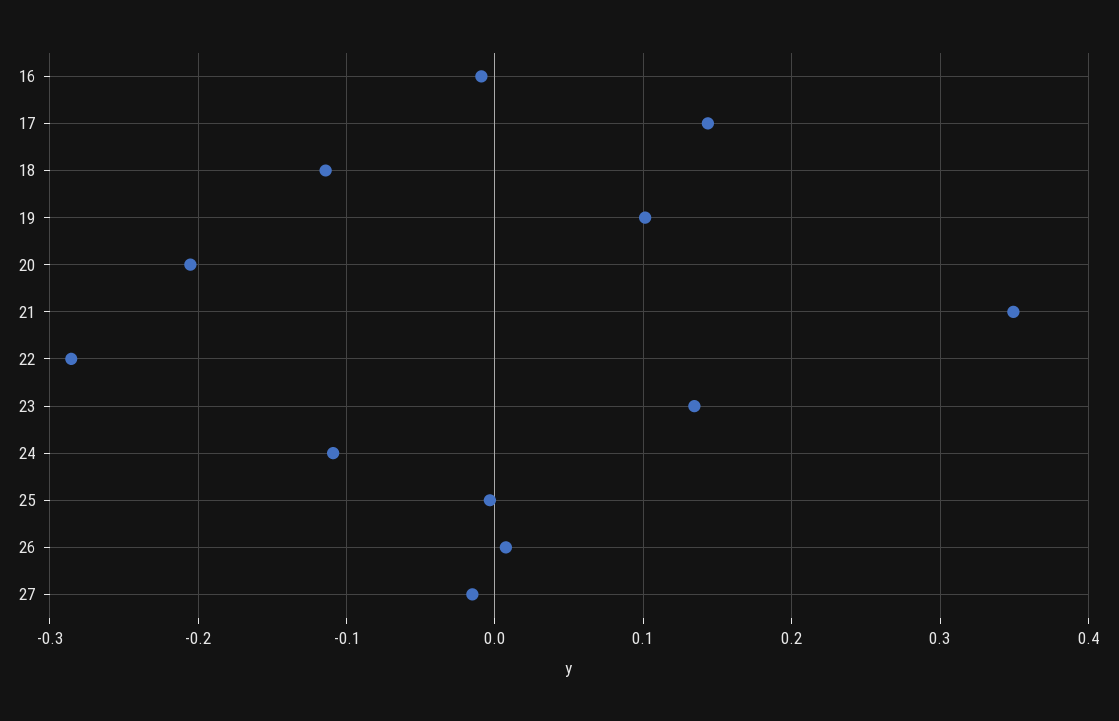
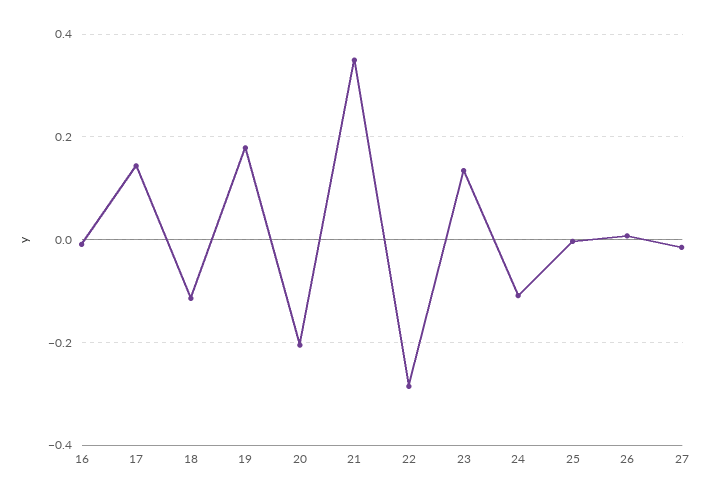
19: 0.1 -> 0.18

